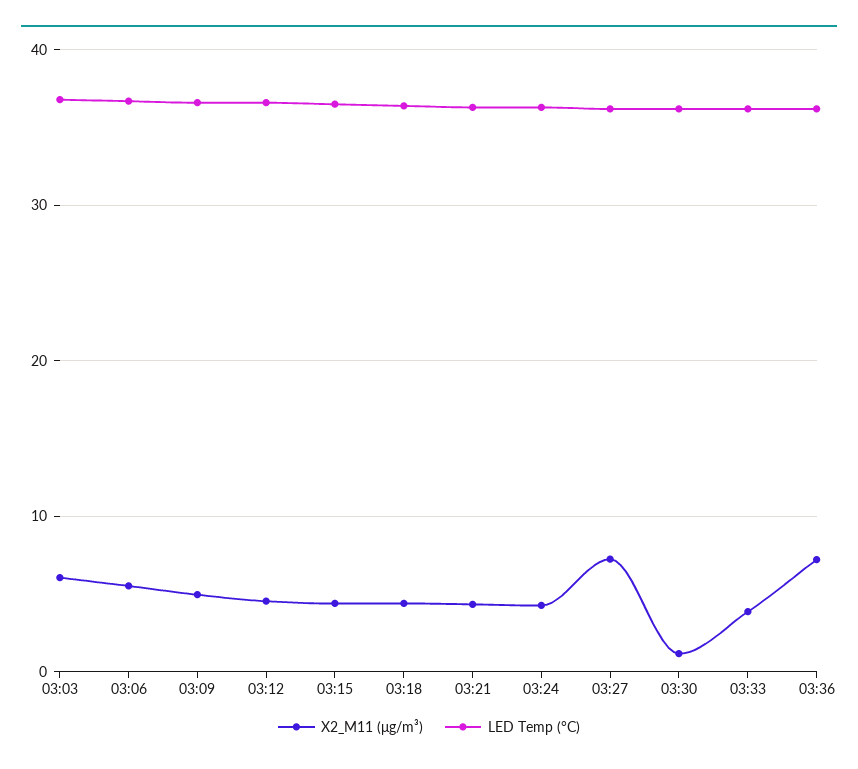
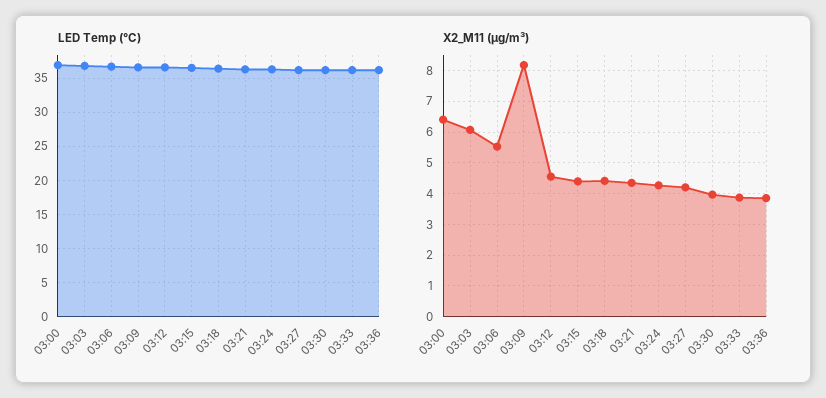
X2_M11 (μg/m³), 03:09: 5 -> 8.2
X2_M11 (μg/m³), 03:27: 7 -> 4.2
X2_M11 (μg/m³), 03:30: 1 -> 4
X2_M11 (μg/m³), 03:36: 7 -> 3.8
LED Temp (°C), 03:00: none -> 37
X2_M11 (μg/m³), 03:00: none -> 6.4

